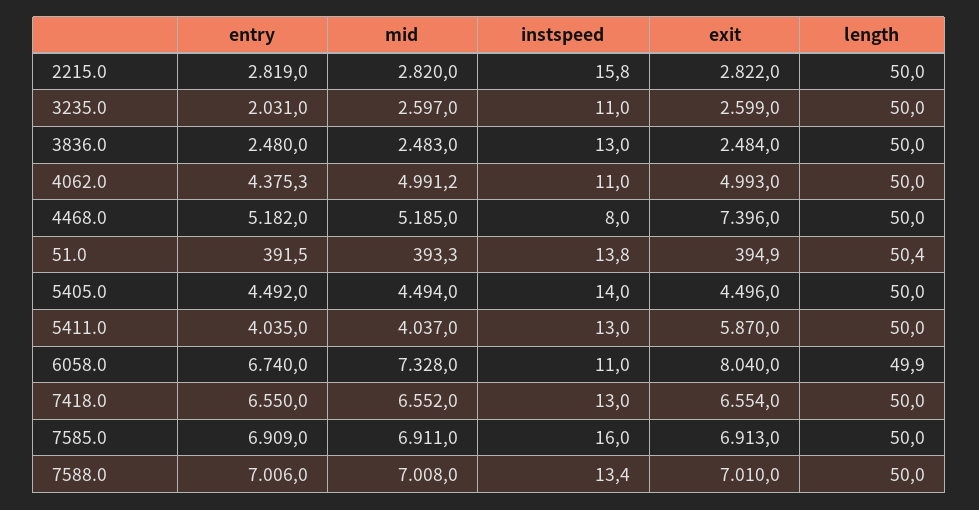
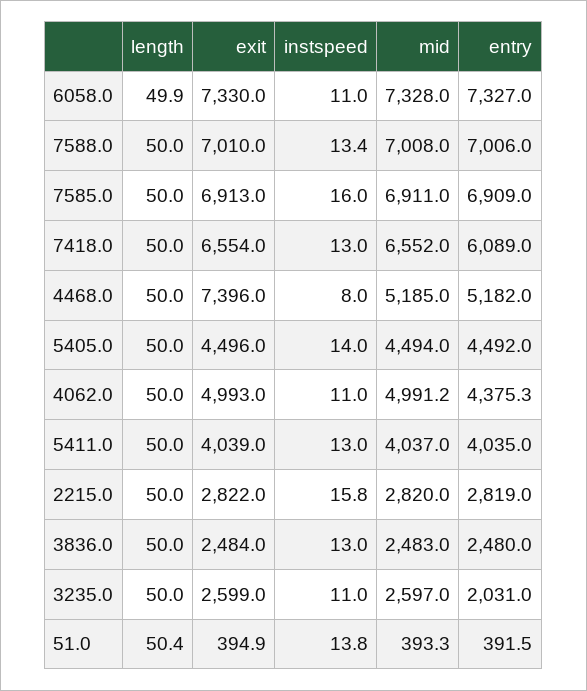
exit, 5411.0: 5870 -> 4039
entry, 6058.0: 6740 -> 7327
exit, 6058.0: 8040 -> 7330
entry, 7418.0: 6550 -> 6089

